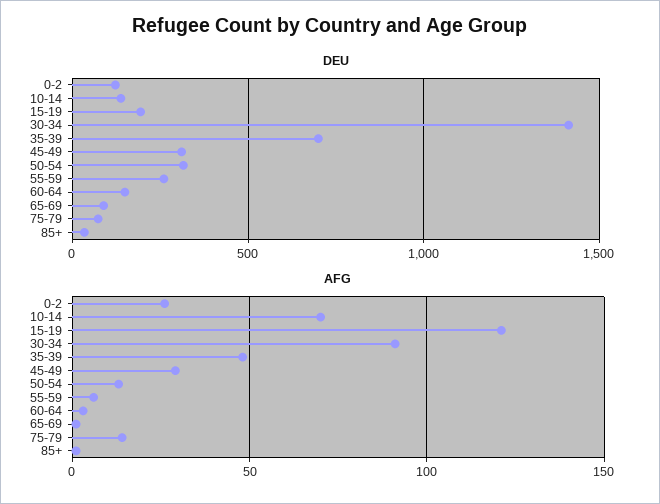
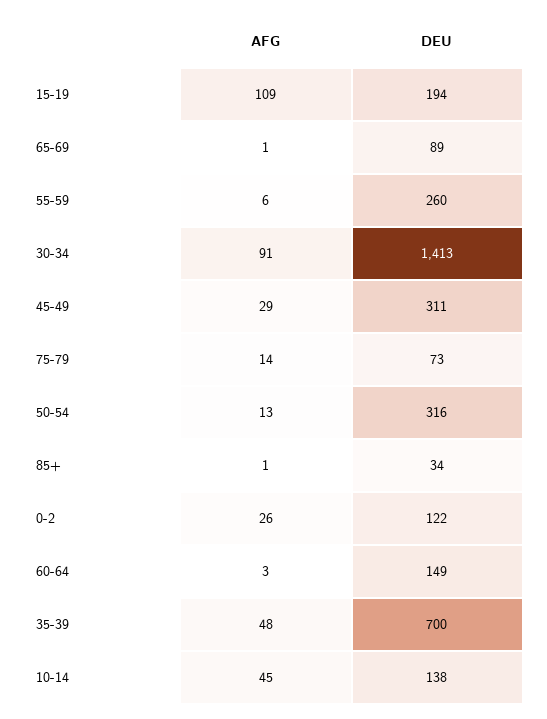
AFG, 10-14: 70 -> 45
AFG, 15-19: 120 -> 109

